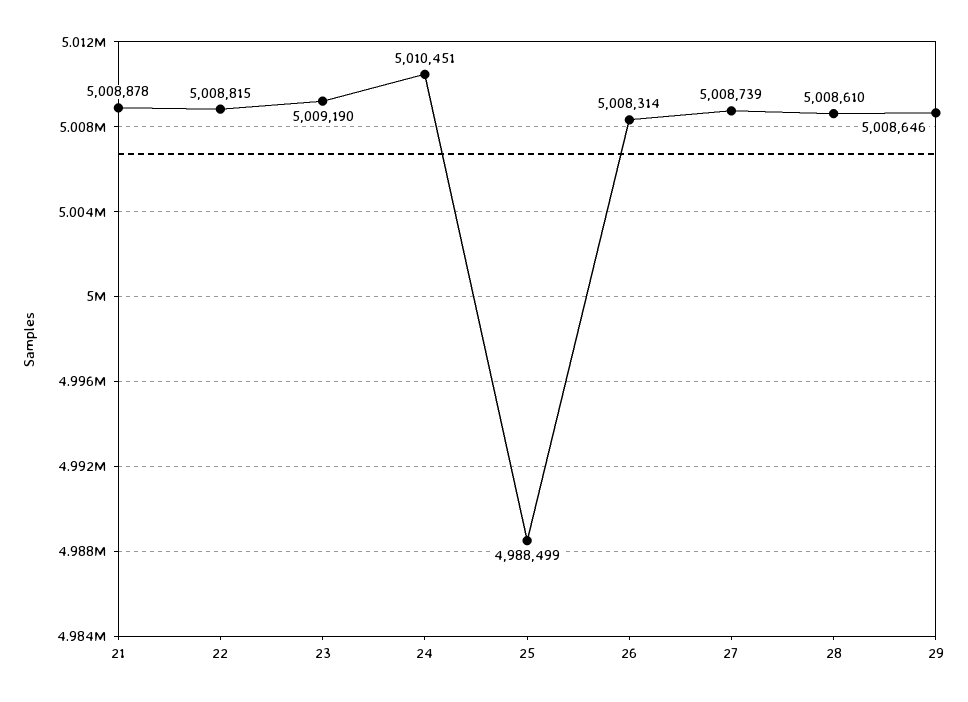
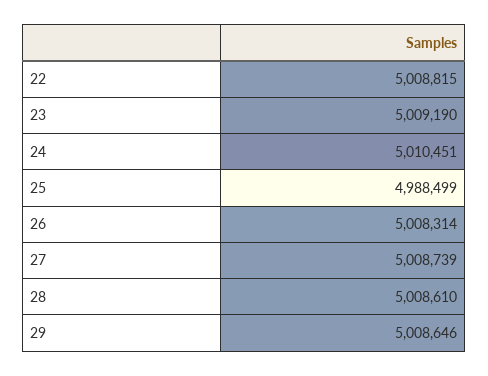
21: 5008878 -> none

